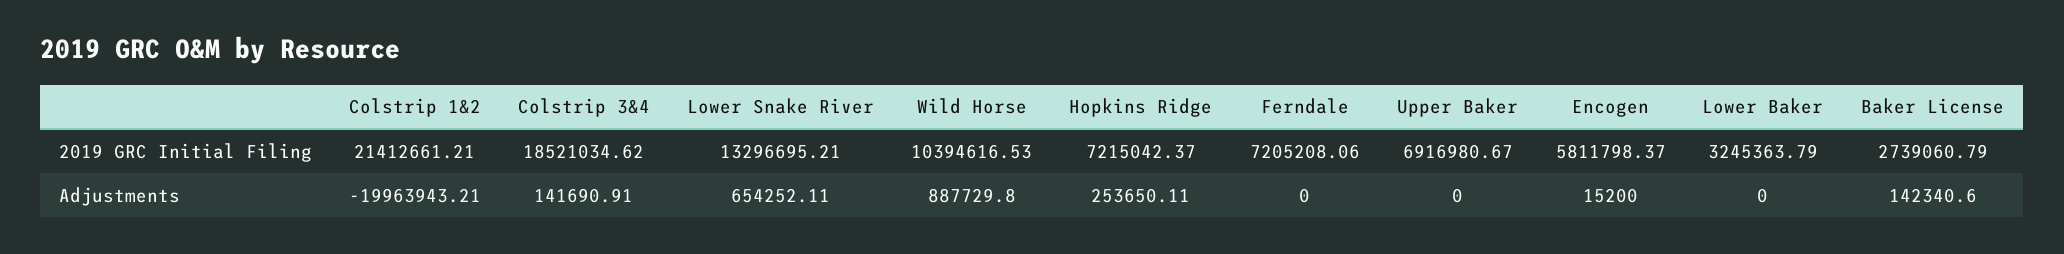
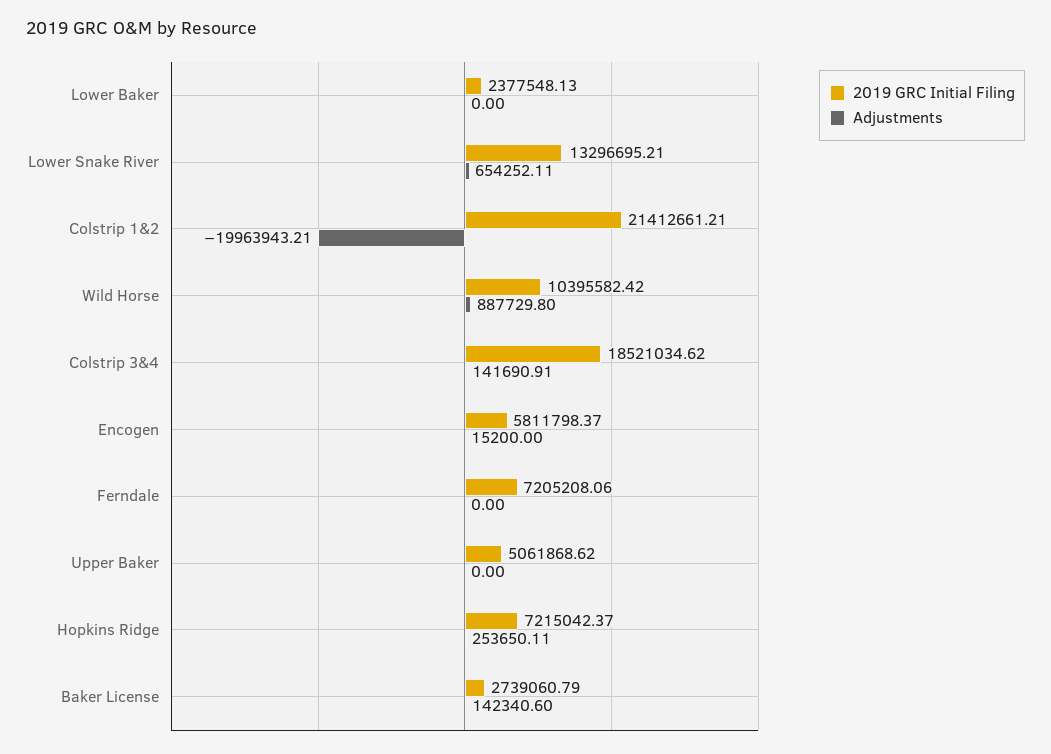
2019 GRC Initial Filing, Wild Horse: 10394616.53 -> 10395582.42
2019 GRC Initial Filing, Upper Baker: 6916980.67 -> 5061868.62
2019 GRC Initial Filing, Lower Baker: 3245363.79 -> 2377548.13

